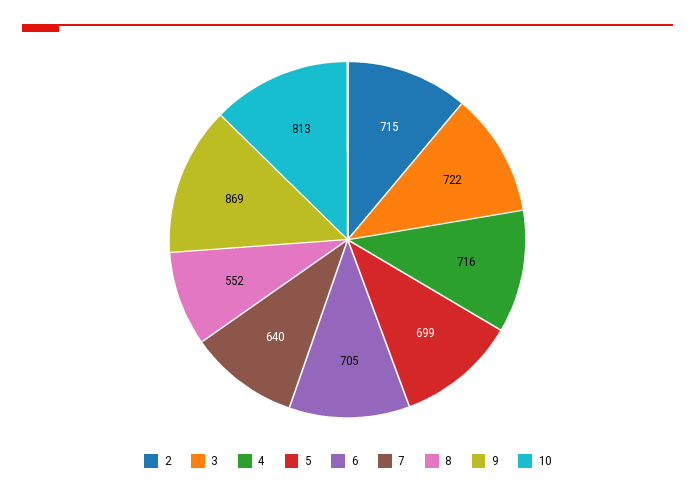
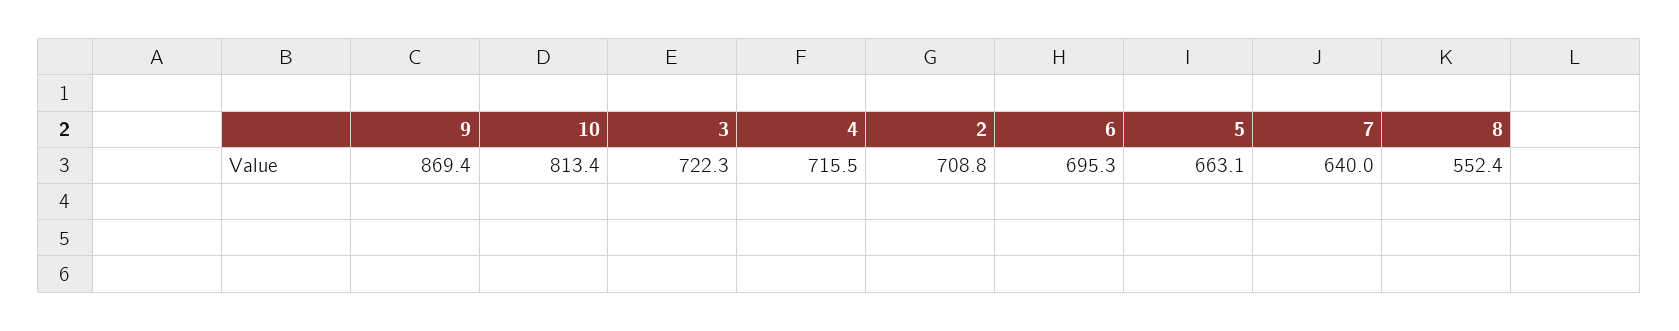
2: 715 -> 708.8
5: 699 -> 663.1
6: 705 -> 695.3

